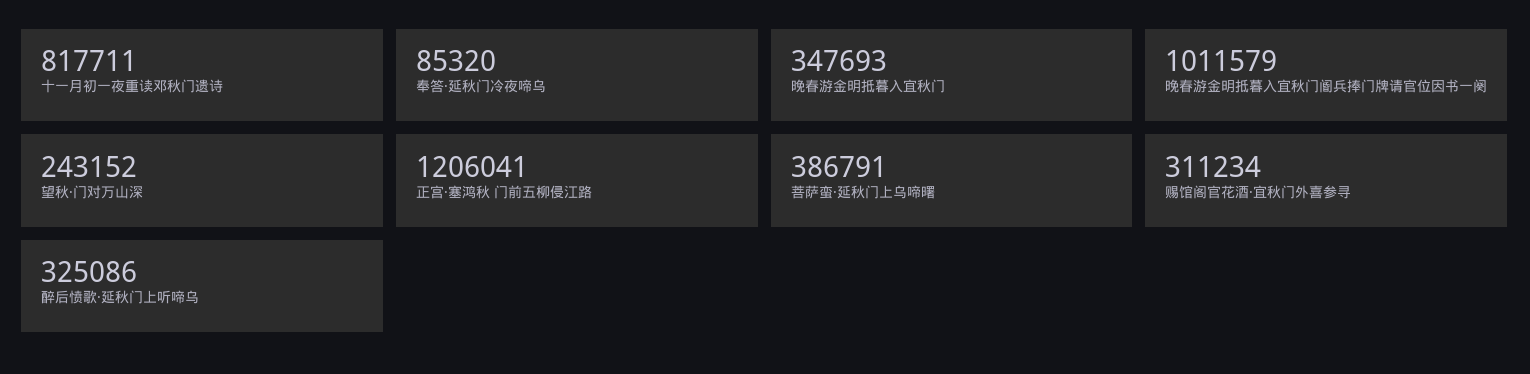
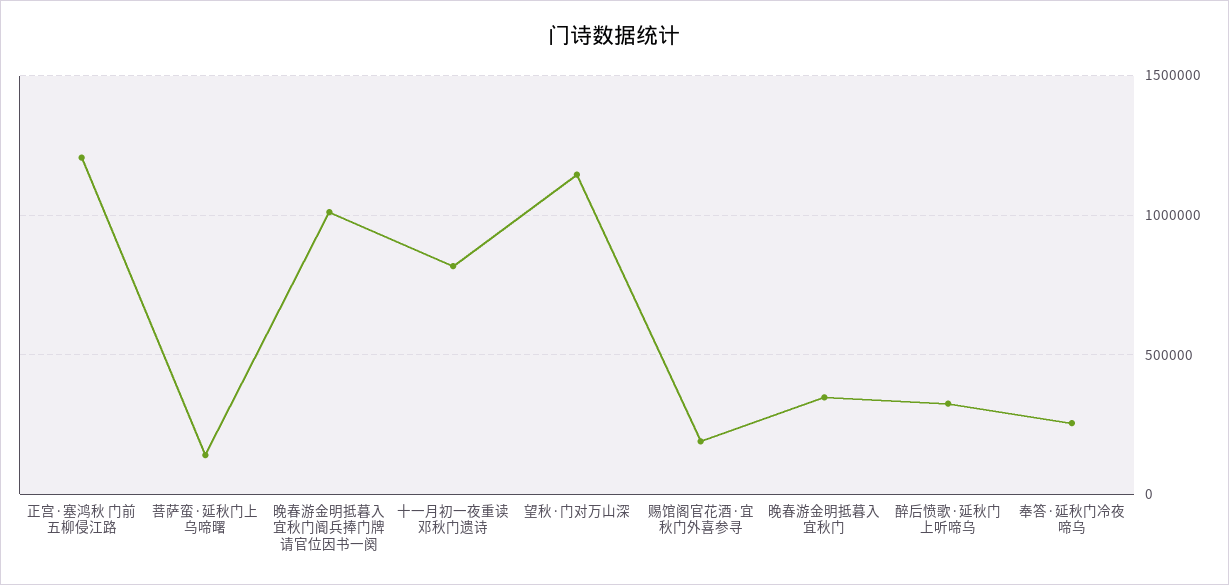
奉答·延秋门冷夜啼乌: 85320 -> 250000
望秋·门对万山深: 243152 -> 1150000
菩萨蛮·延秋门上乌啼曙: 386791 -> 150000
赐馆阁官花酒·宜秋门外喜参寻: 311234 -> 200000

